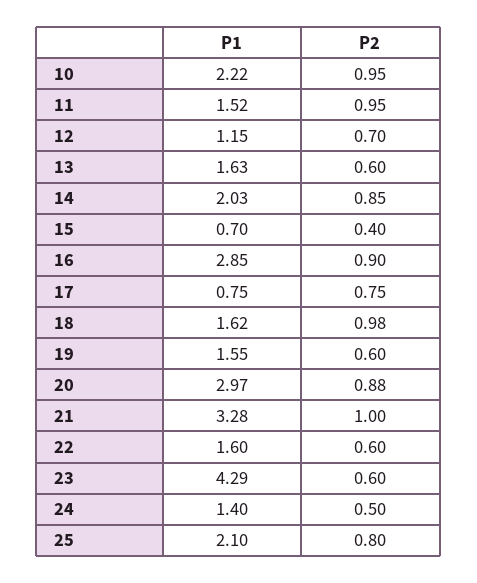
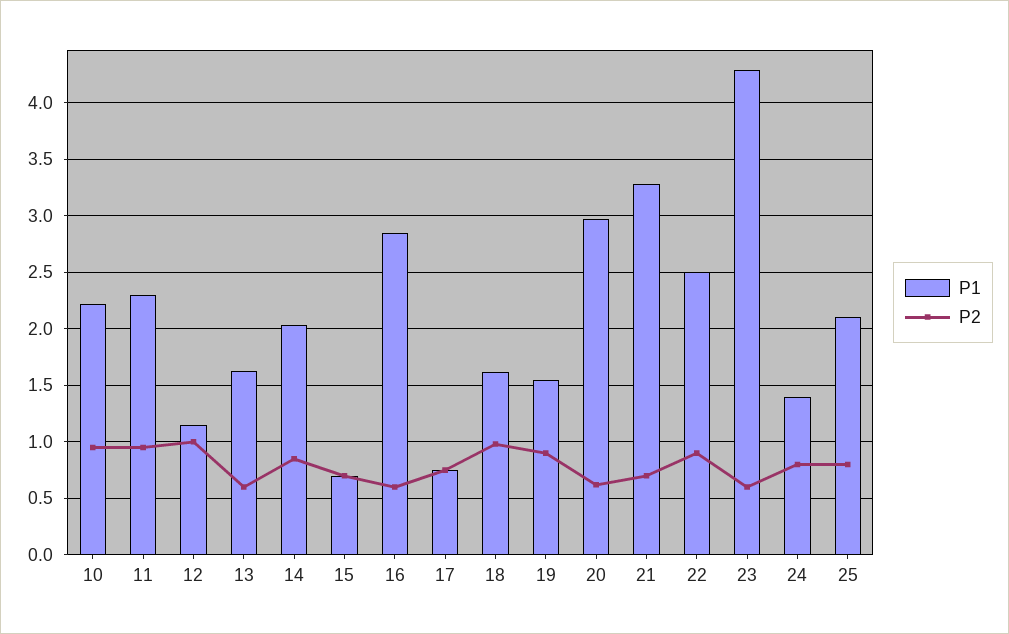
P1, 11: 1.52 -> 2.3
P2, 12: 0.7 -> 1
P2, 15: 0.4 -> 0.7
P2, 16: 0.9 -> 0.6
P2, 19: 0.6 -> 0.9
P2, 20: 0.88 -> 0.6
P2, 21: 1 -> 0.7
P1, 22: 1.6 -> 2.5
P2, 22: 0.6 -> 0.9
P2, 24: 0.5 -> 0.8

